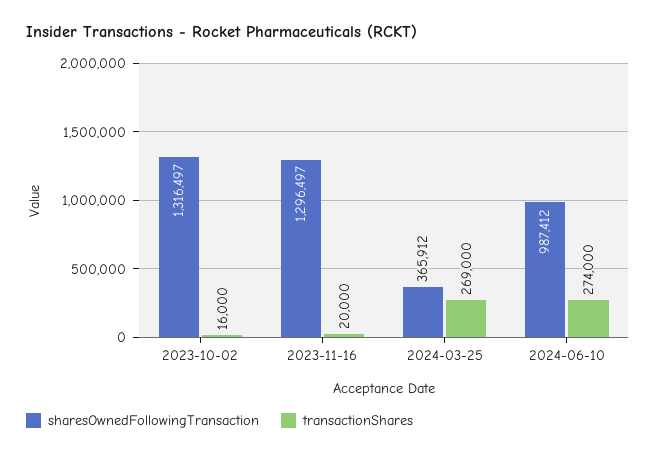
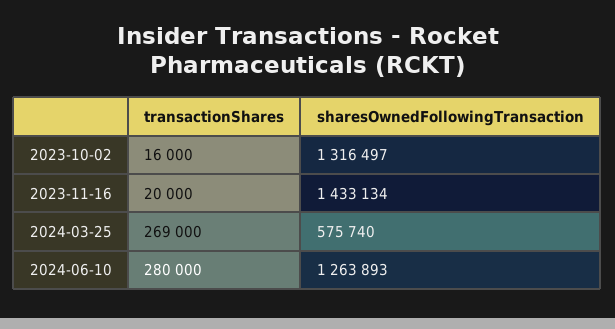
sharesOwnedFollowingTransaction, 2023-11-16: 1296497 -> 1433134
sharesOwnedFollowingTransaction, 2024-03-25: 365912 -> 575740
sharesOwnedFollowingTransaction, 2024-06-10: 987412 -> 1263893
transactionShares, 2024-06-10: 274000 -> 280000

